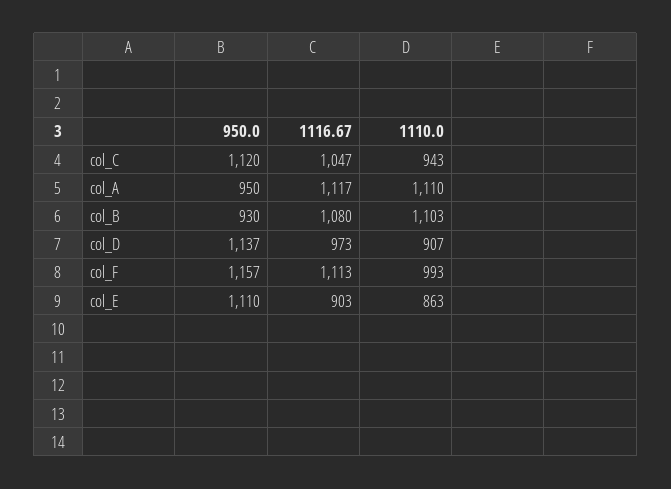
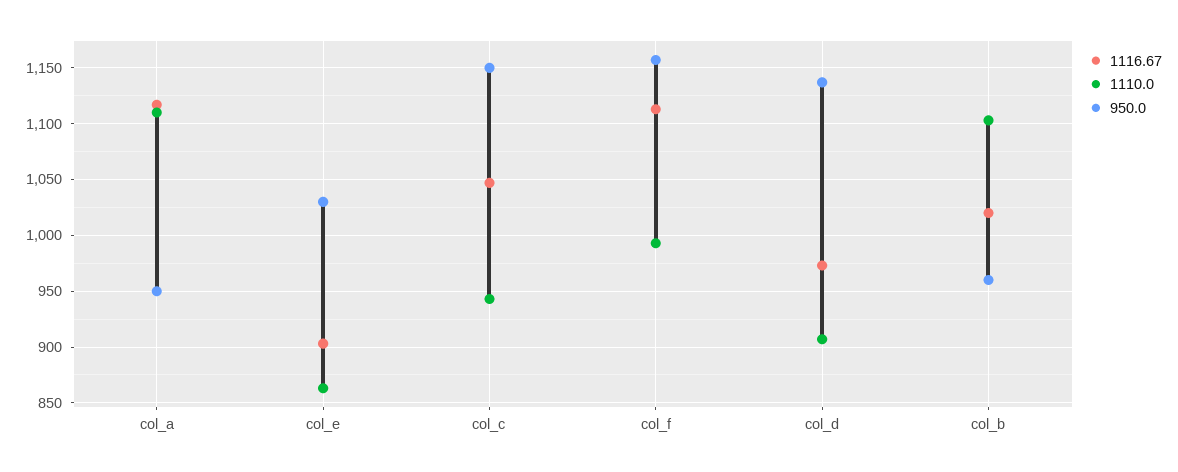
950.0, col_C: 1120 -> 1150
950.0, col_B: 930 -> 960
1116.67, col_B: 1080 -> 1020
950.0, col_E: 1110 -> 1030

